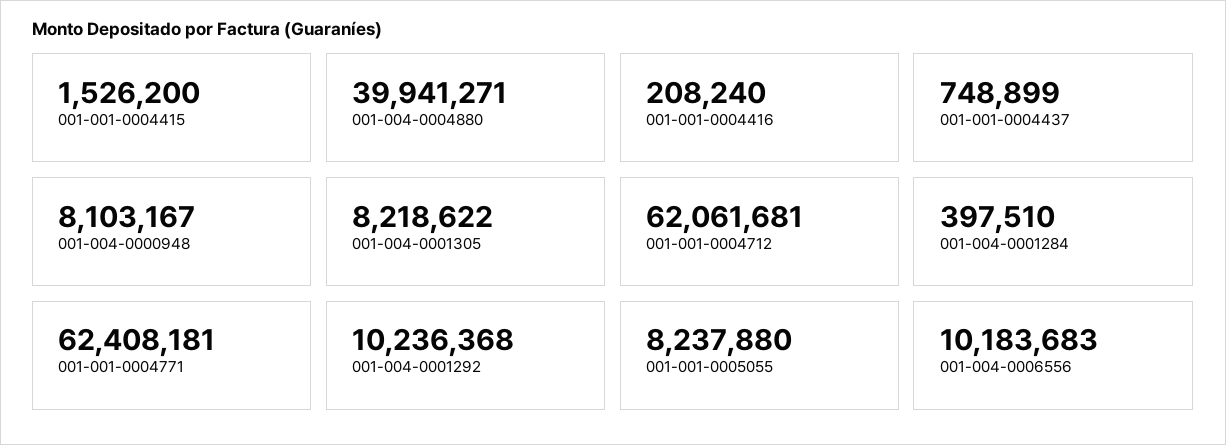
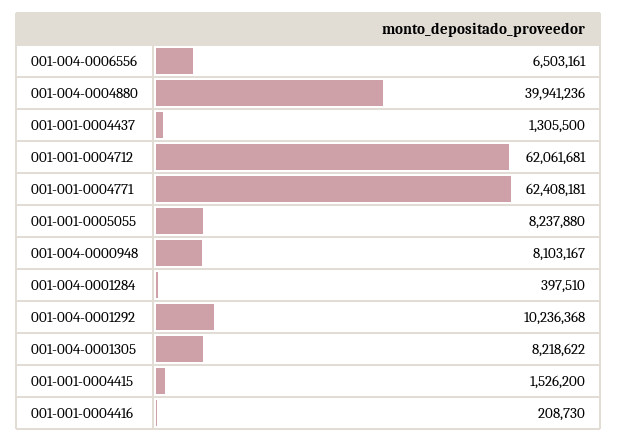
001-004-0004880: 39941271 -> 39941236
001-001-0004416: 208240 -> 208730
001-001-0004437: 748899 -> 1305500
001-004-0006556: 10183683 -> 6503161

